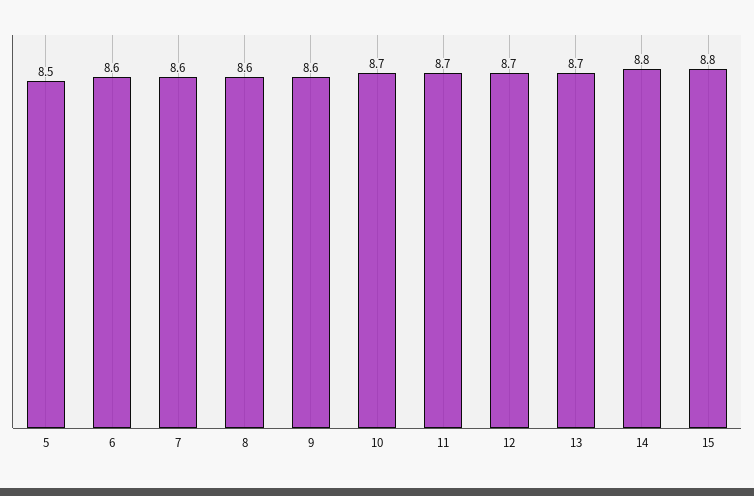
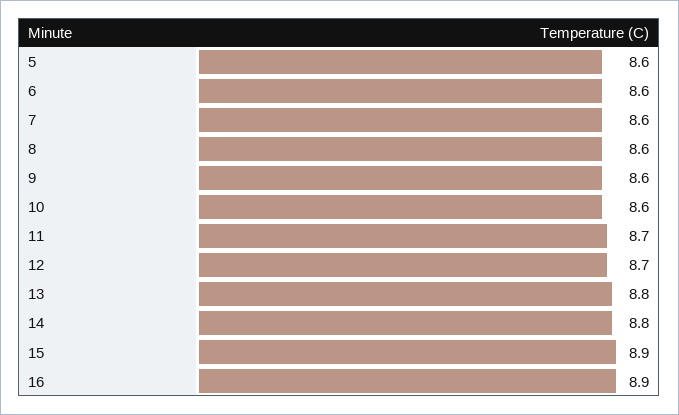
5: 8.5 -> 8.6
10: 8.7 -> 8.6
13: 8.7 -> 8.8
15: 8.8 -> 8.9
16: none -> 8.9

